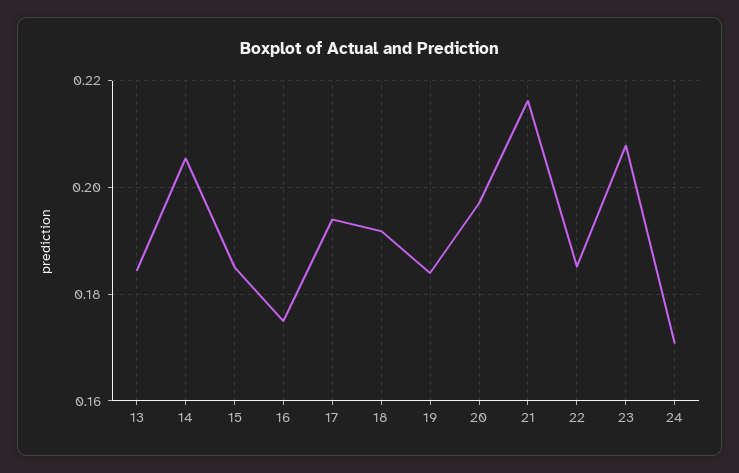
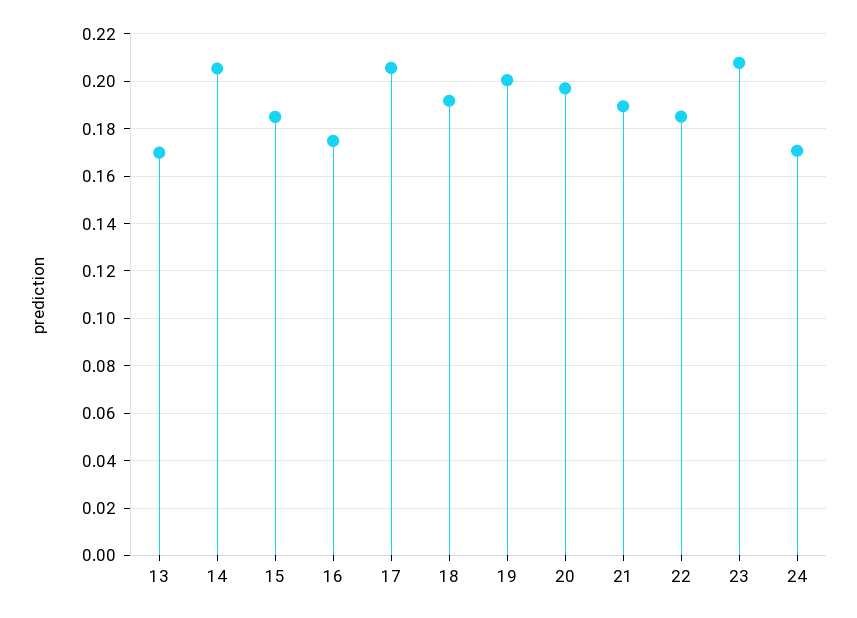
13: 0.184 -> 0.17
17: 0.194 -> 0.205
19: 0.184 -> 0.2
21: 0.216 -> 0.19

